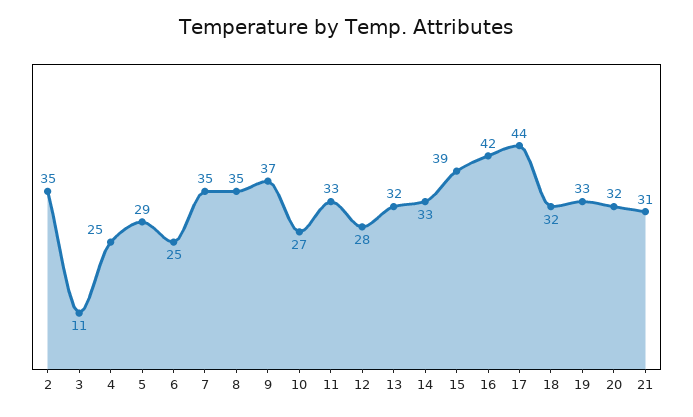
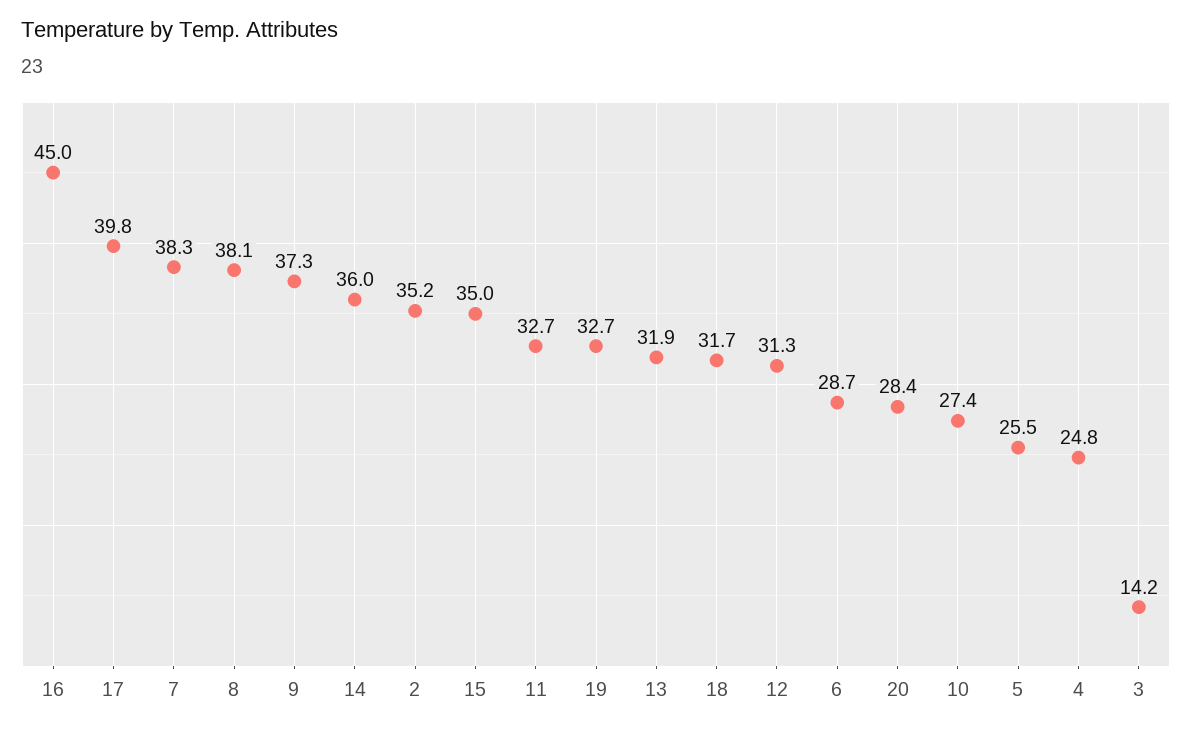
3: 11 -> 14.2
5: 29 -> 25.5
6: 25 -> 28.7
7: 35 -> 38.3
8: 35 -> 38.1
12: 28 -> 31.3
14: 33 -> 36
15: 39 -> 35
16: 42 -> 45
17: 44 -> 39.8
20: 32 -> 28.4
21: 31 -> none

